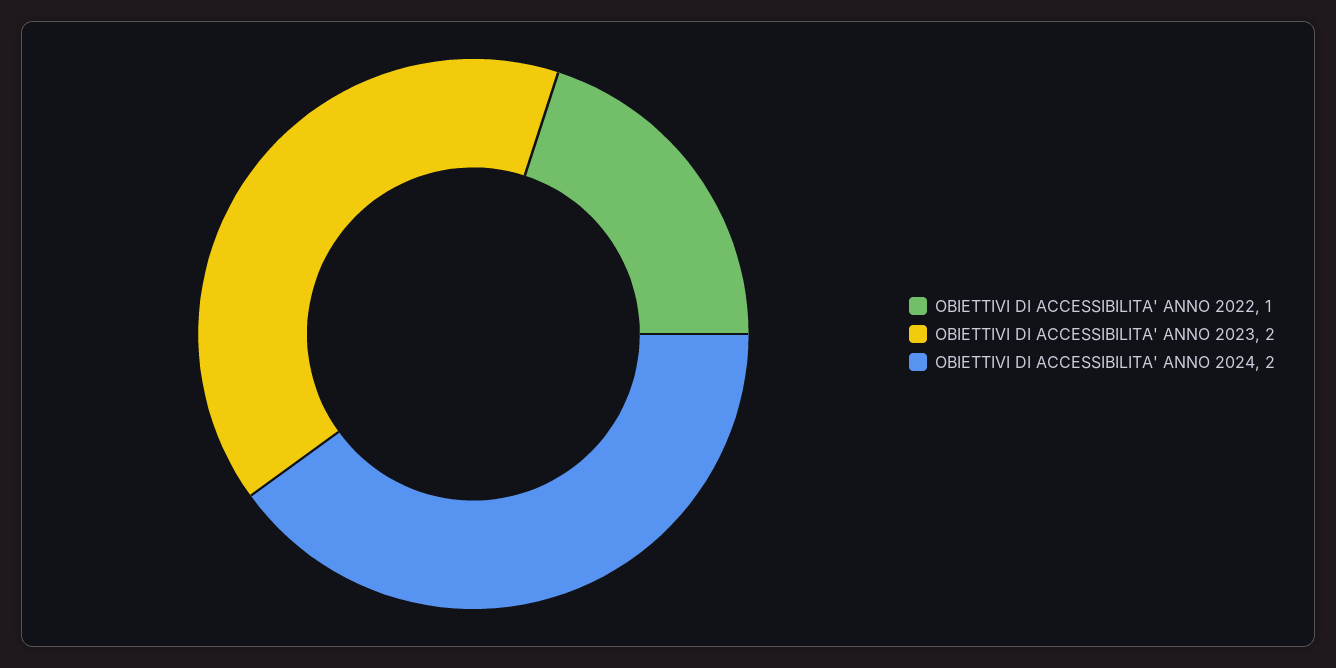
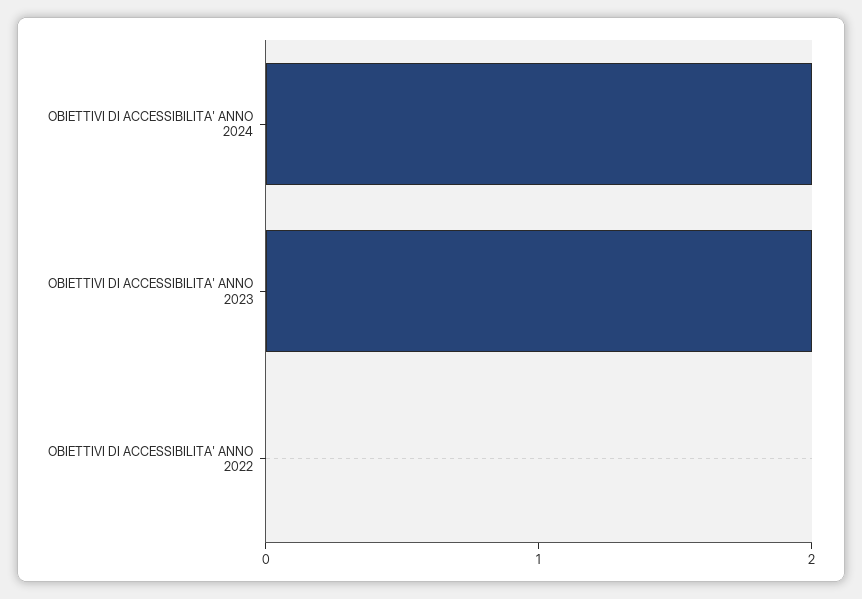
OBIETTIVI DI ACCESSIBILITA' ANNO 2022: 1 -> 0

